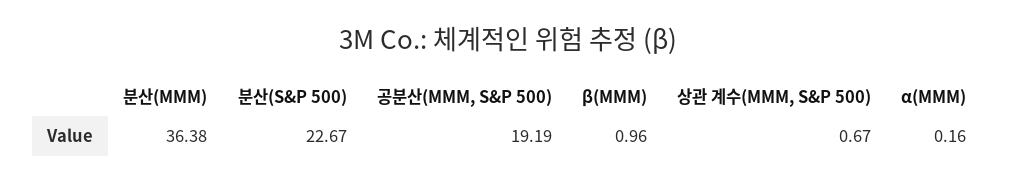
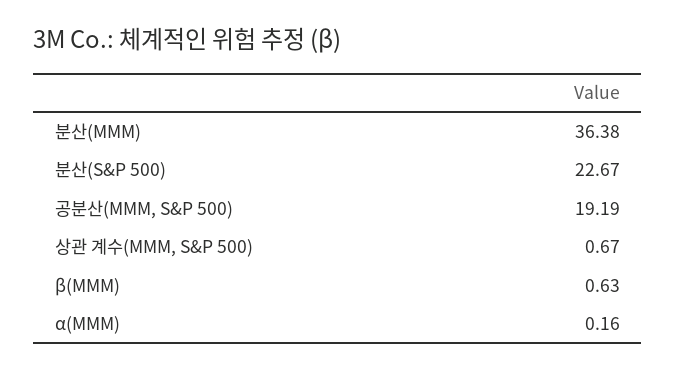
β(MMM): 0.96 -> 0.63

